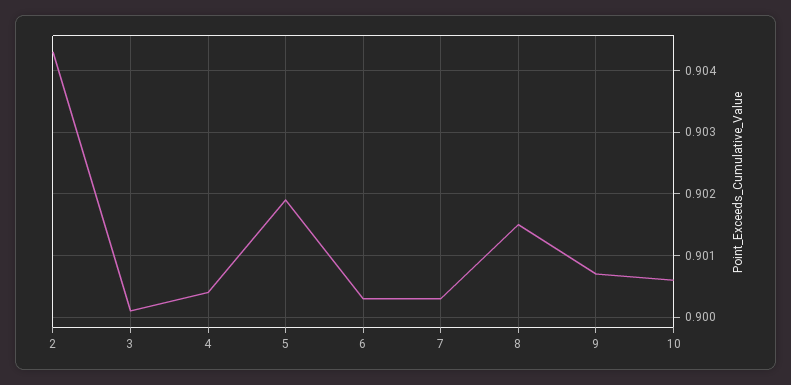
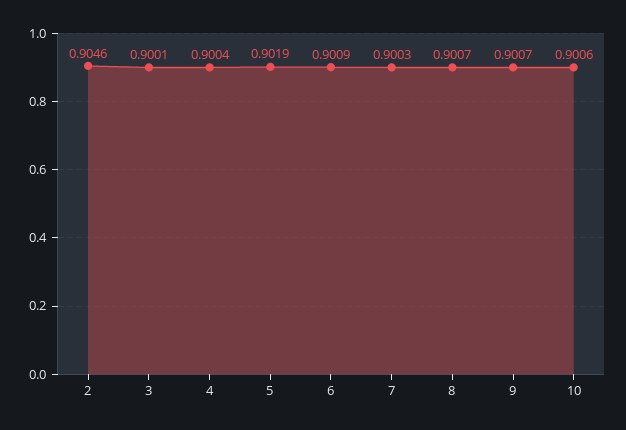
2: 0.9043 -> 0.9046
6: 0.9003 -> 0.9009
8: 0.9015 -> 0.9007

